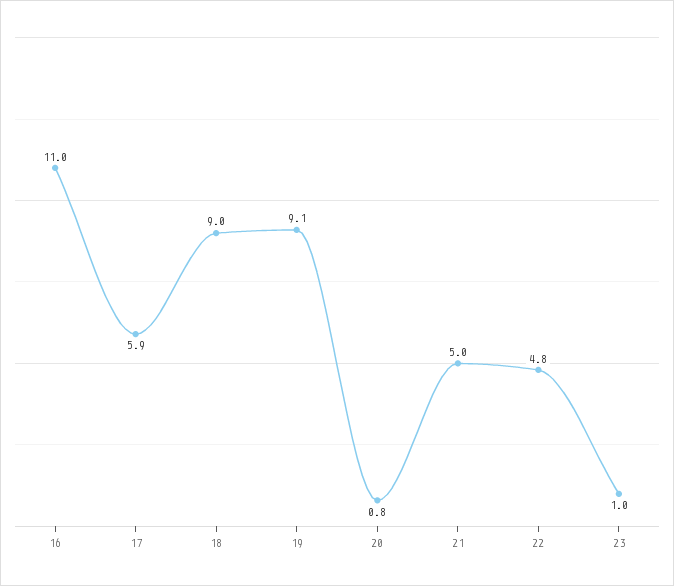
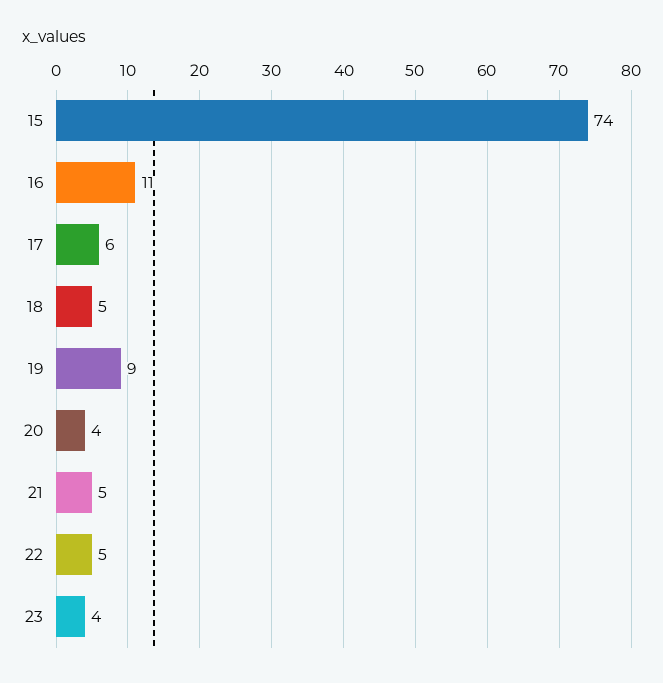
18: 9 -> 5
20: 0.8 -> 4
23: 1 -> 4
15: none -> 74

